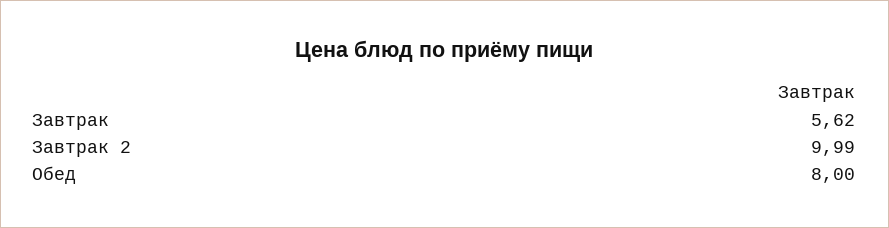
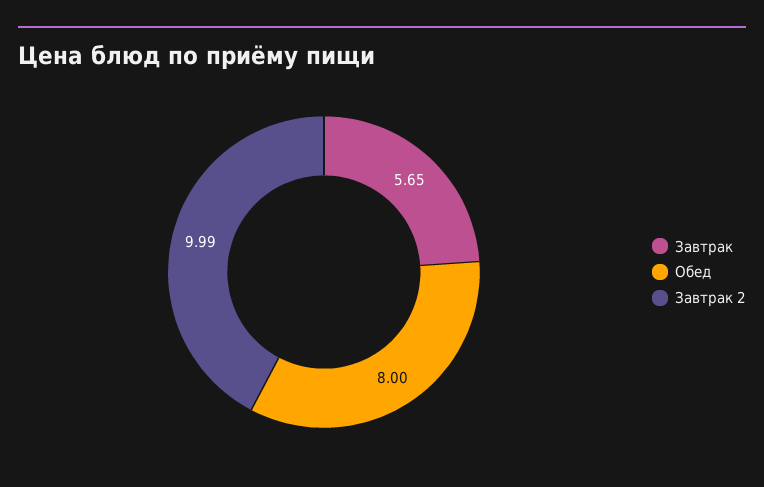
Завтрак: 5.62 -> 5.65

